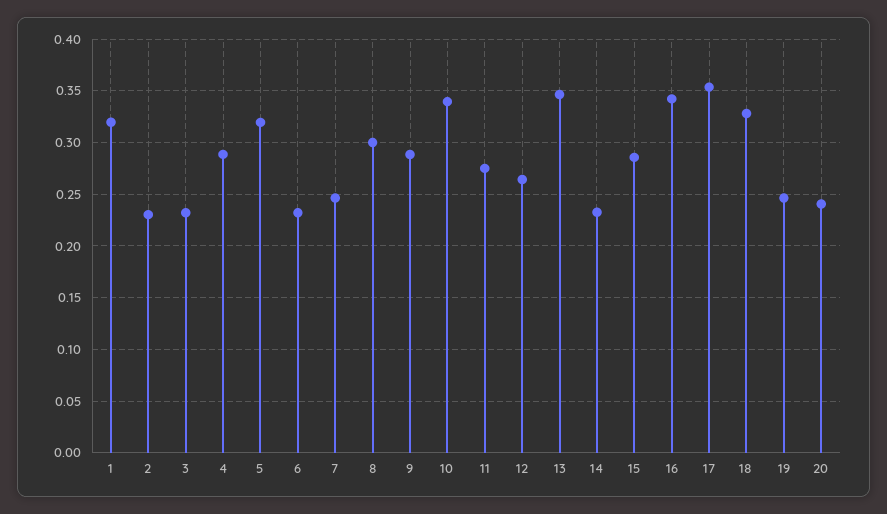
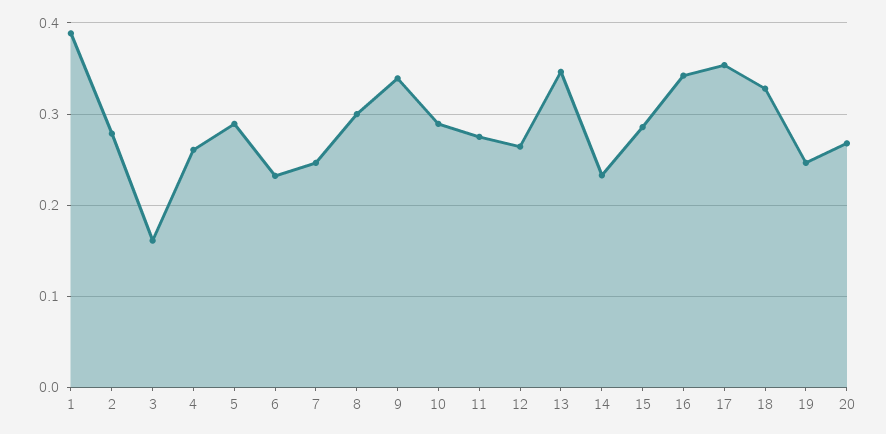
1: 0.32 -> 0.39
2: 0.23 -> 0.28
3: 0.23 -> 0.16
4: 0.29 -> 0.26
5: 0.32 -> 0.29
9: 0.29 -> 0.34
10: 0.34 -> 0.29
20: 0.24 -> 0.27

